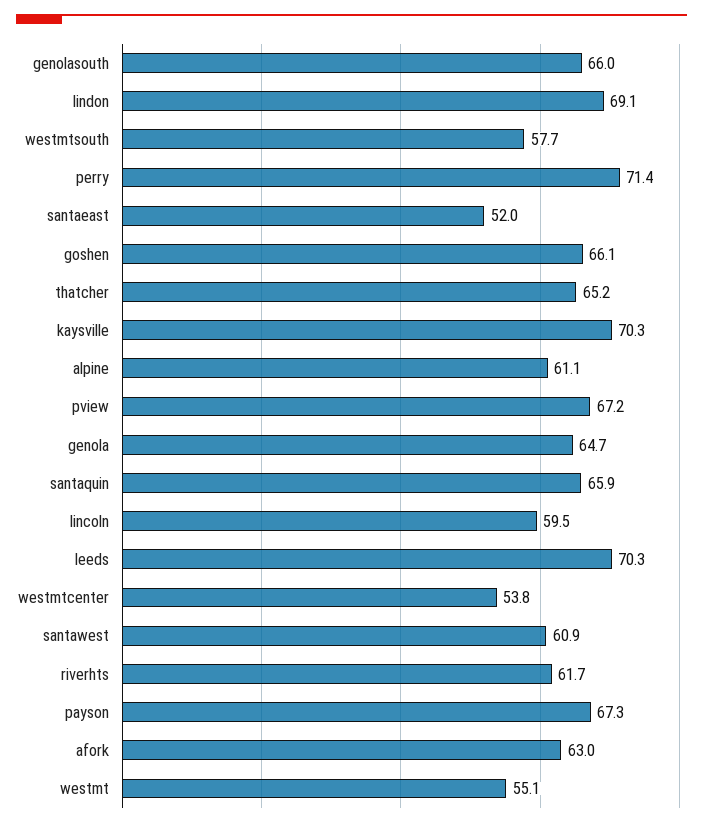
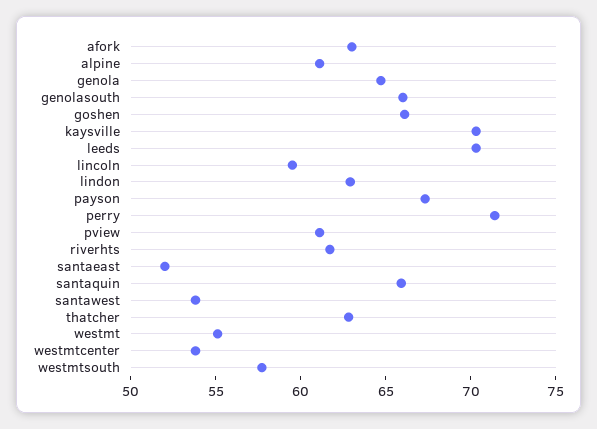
lindon: 69.1 -> 63
thatcher: 65.2 -> 63
pview: 67.2 -> 61
santawest: 60.9 -> 54

